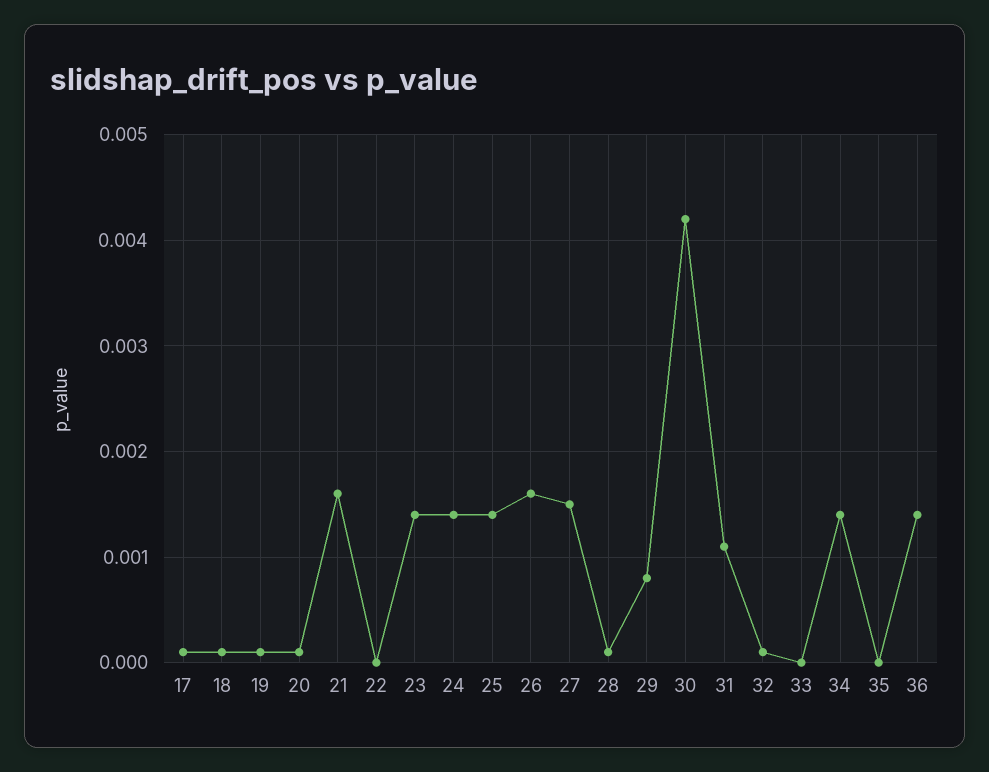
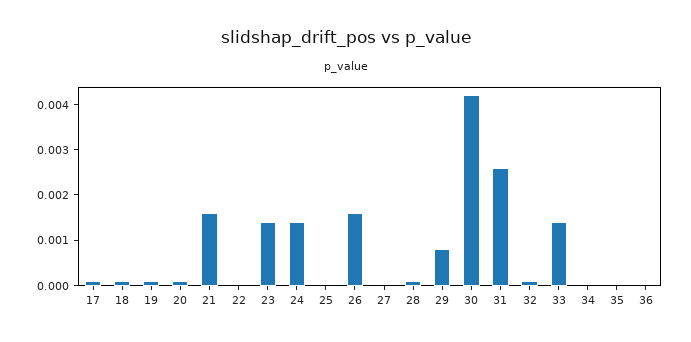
25: 0.0014 -> 0
27: 0.0015 -> 0
31: 0.0011 -> 0.0025
33: 0 -> 0.0015
34: 0.0014 -> 0
36: 0.0014 -> 0

